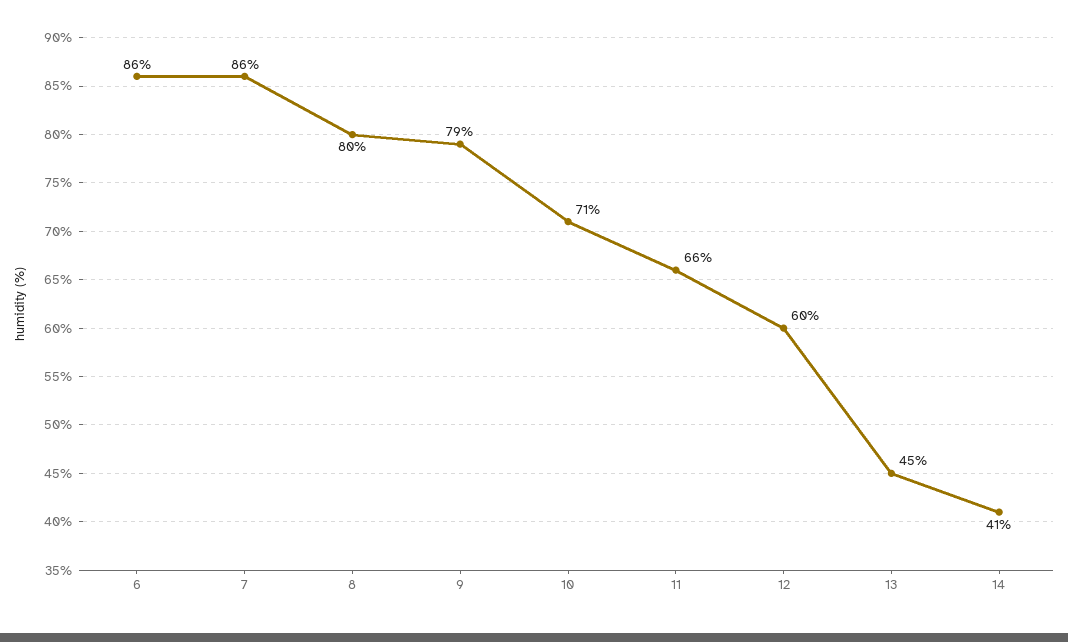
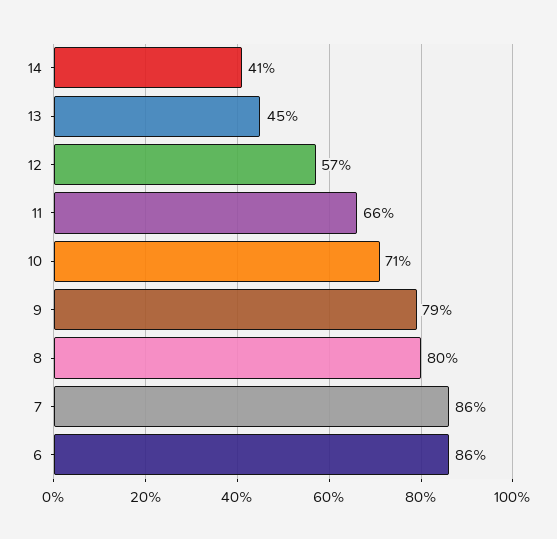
12: 60 -> 57

